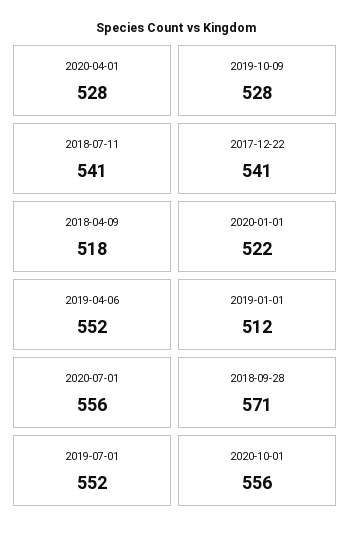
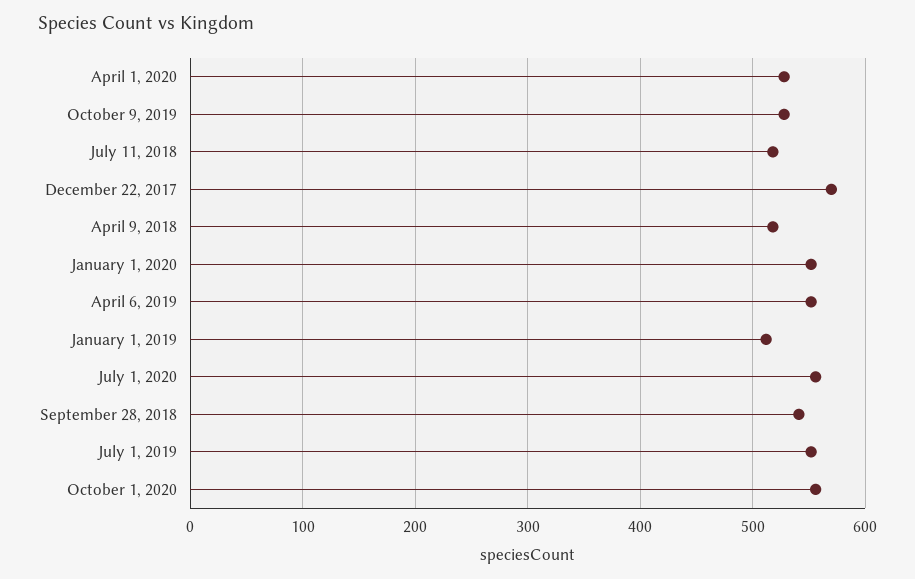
2018-07-11: 541 -> 520
2017-12-22: 541 -> 570
2020-01-01: 522 -> 550
2018-09-28: 571 -> 540

